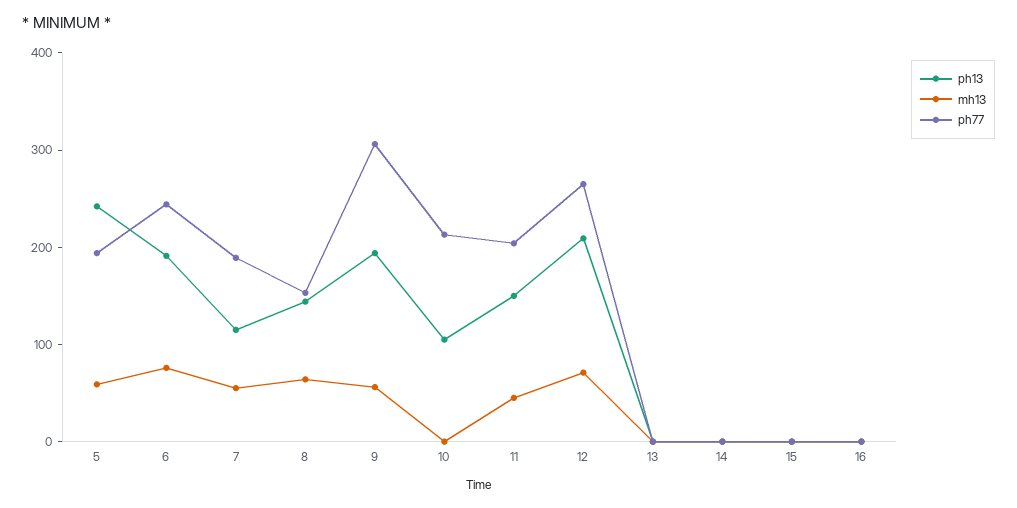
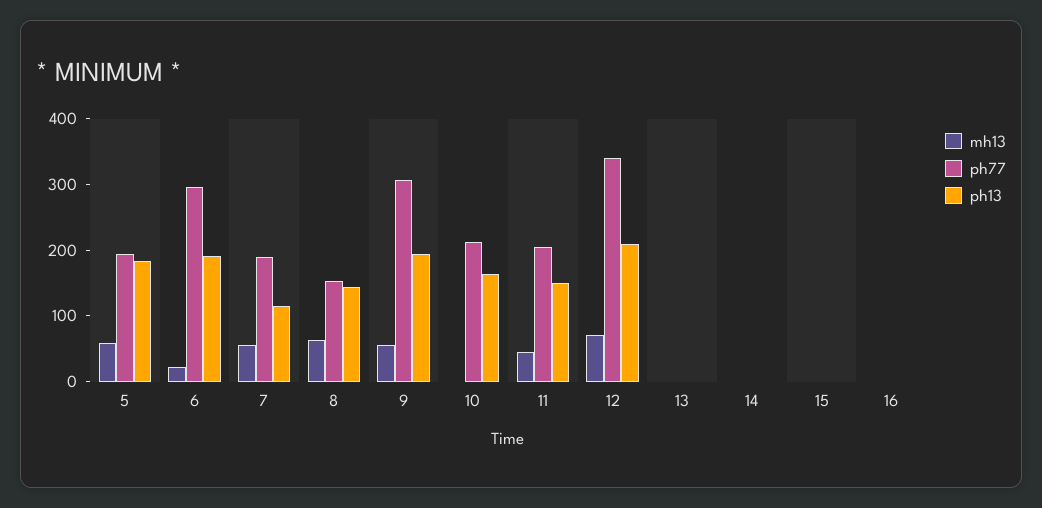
ph13, 5: 240 -> 180
mh13, 6: 80 -> 20
ph77, 6: 240 -> 300
ph13, 10: 100 -> 160
ph77, 12: 260 -> 340

